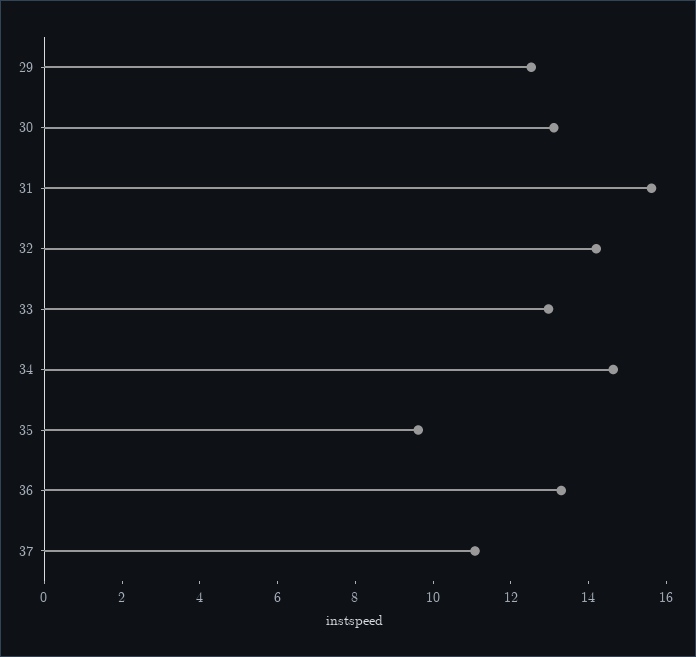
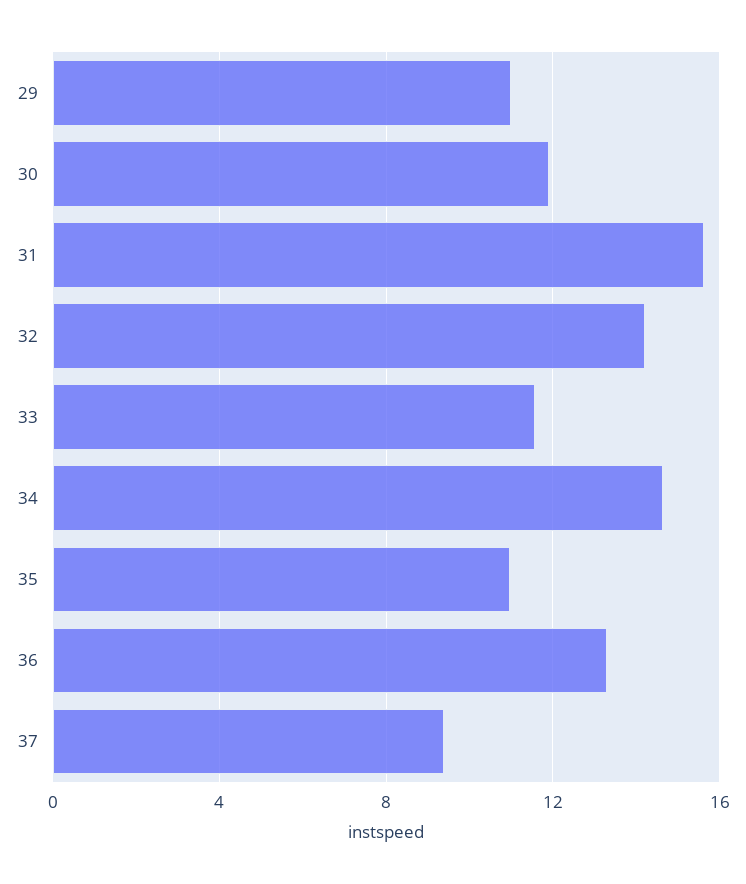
29: 12.5 -> 11
30: 13 -> 12
33: 13 -> 11.5
35: 9.5 -> 11
37: 11 -> 9.5

